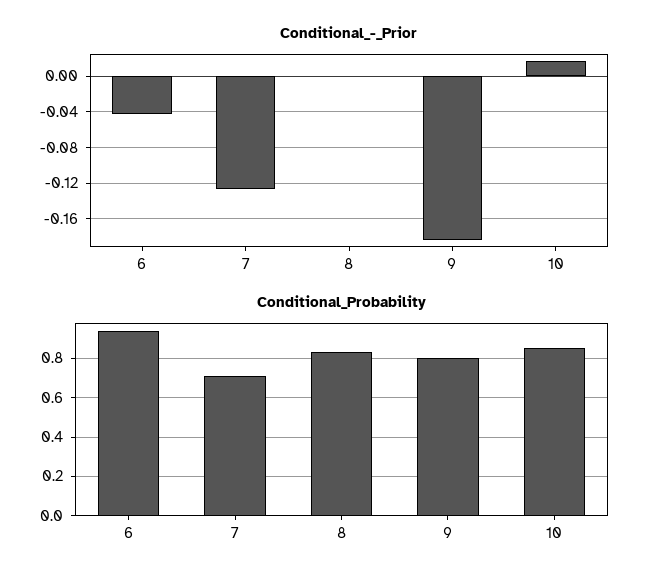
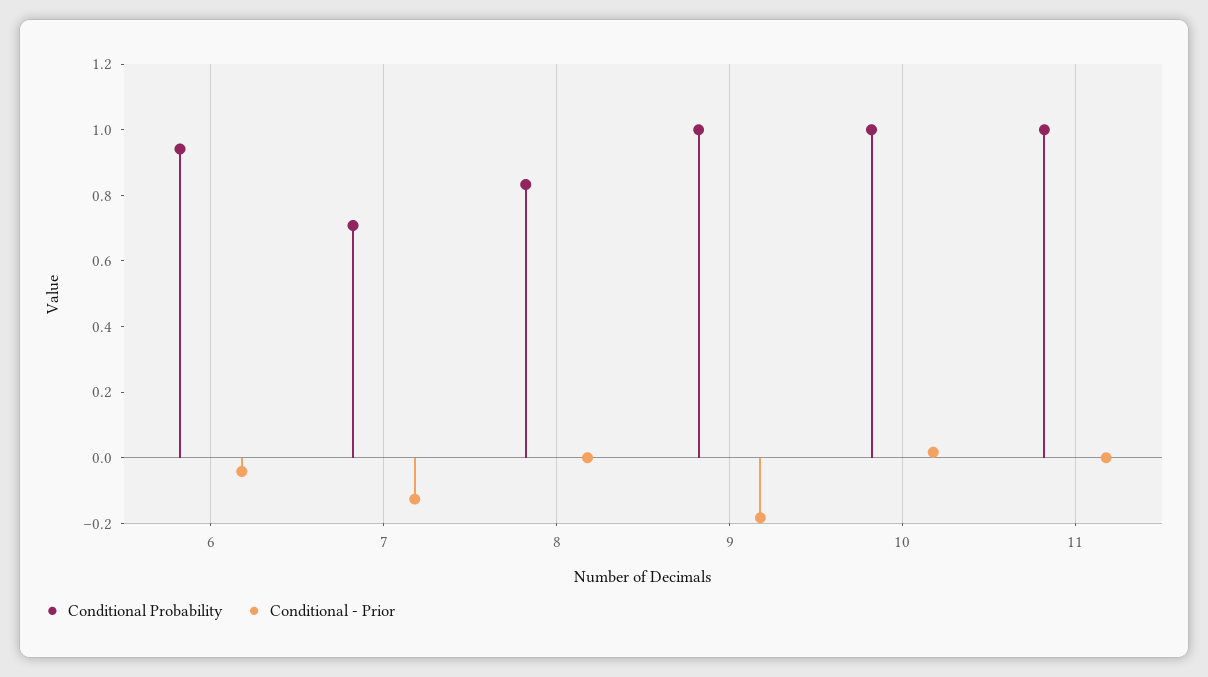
Conditional_Probability, 9: 0.8 -> 1
Conditional_Probability, 10: 0.85 -> 1
Conditional_Probability, 11: none -> 1
Conditional_-_Prior, 11: none -> 0

